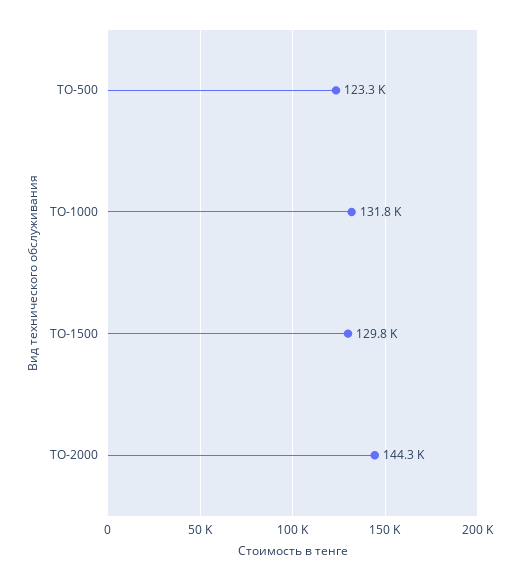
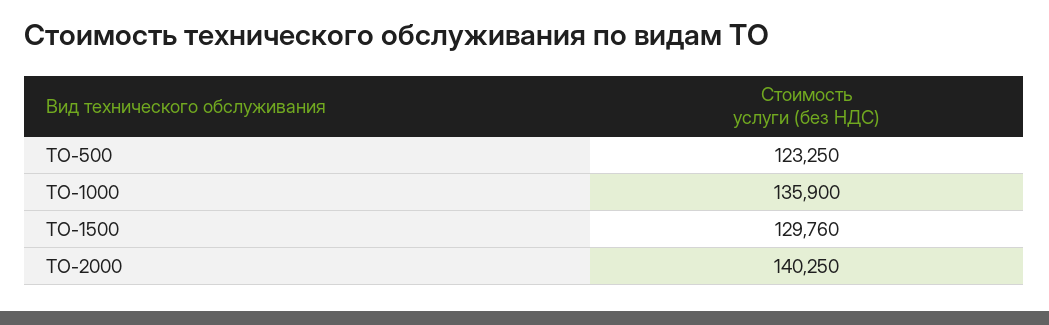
ТО-1000: 131800 -> 135900
ТО-2000: 144300 -> 140250

